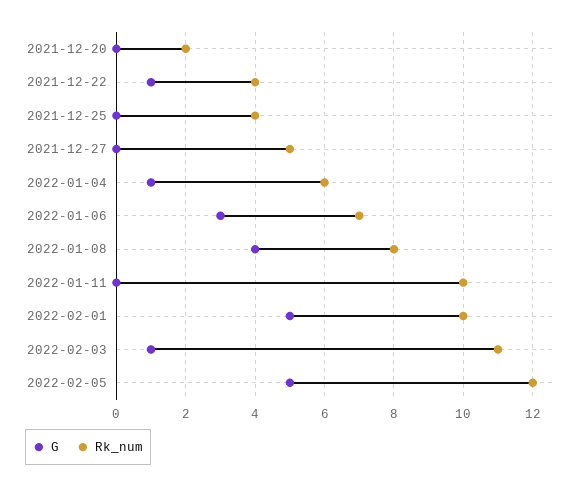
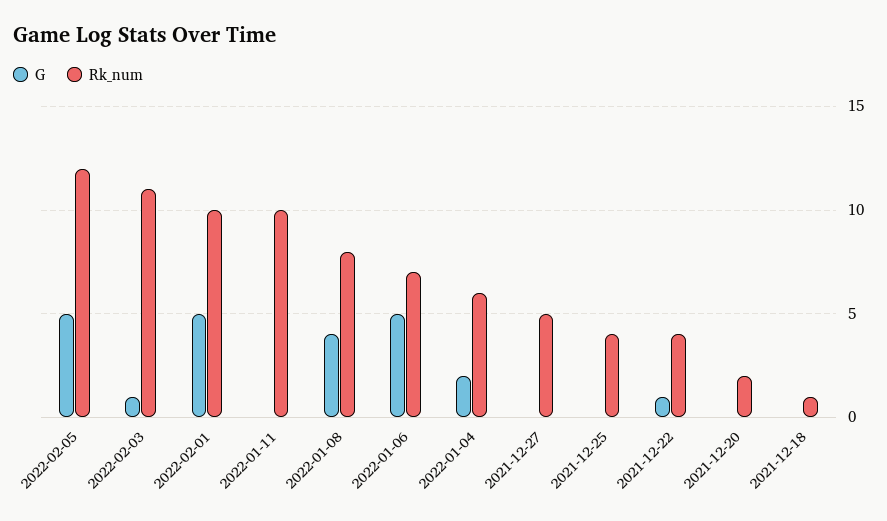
G, 2022-01-04: 1 -> 2
G, 2022-01-06: 3 -> 5
G, 2021-12-18: none -> 0
Rk_num, 2021-12-18: none -> 1

